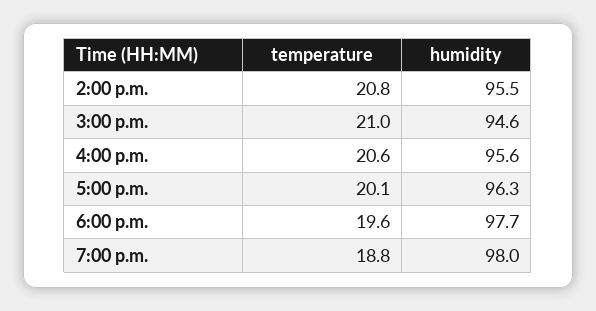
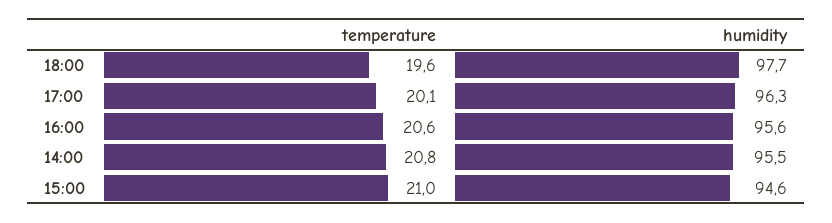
temperature, 7:00 p.m.: 18.8 -> none
humidity, 7:00 p.m.: 98 -> none

